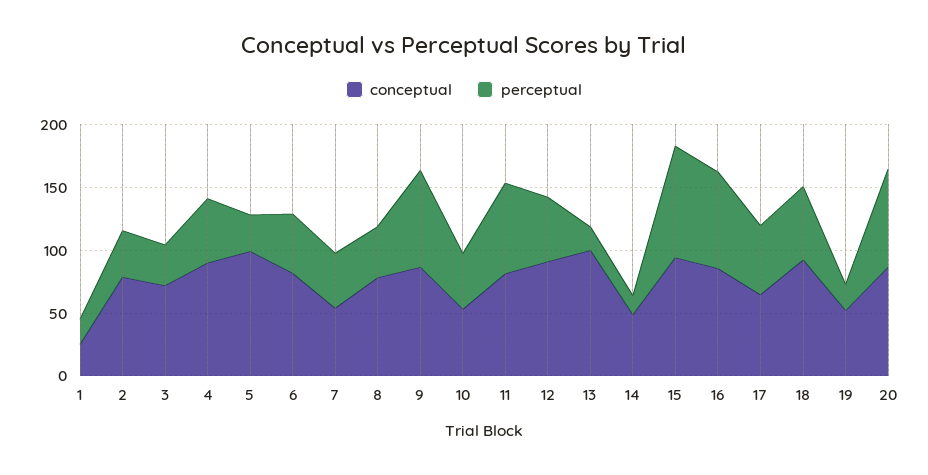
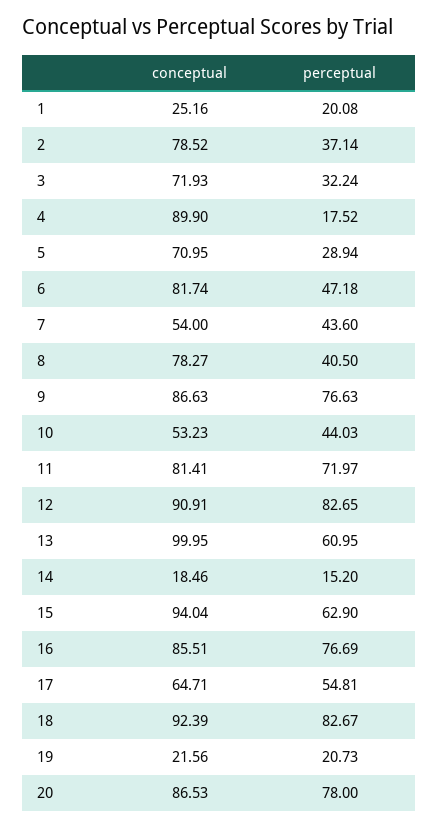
perceptual, 4: 50 -> 17.52
conceptual, 5: 100 -> 70.95
perceptual, 12: 50 -> 82.65
perceptual, 13: 20 -> 60.95
conceptual, 14: 50 -> 18.46
perceptual, 15: 90 -> 62.9
perceptual, 18: 60 -> 82.67
conceptual, 19: 50 -> 21.56

